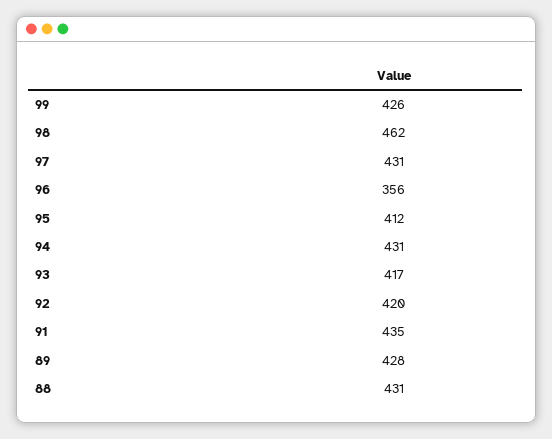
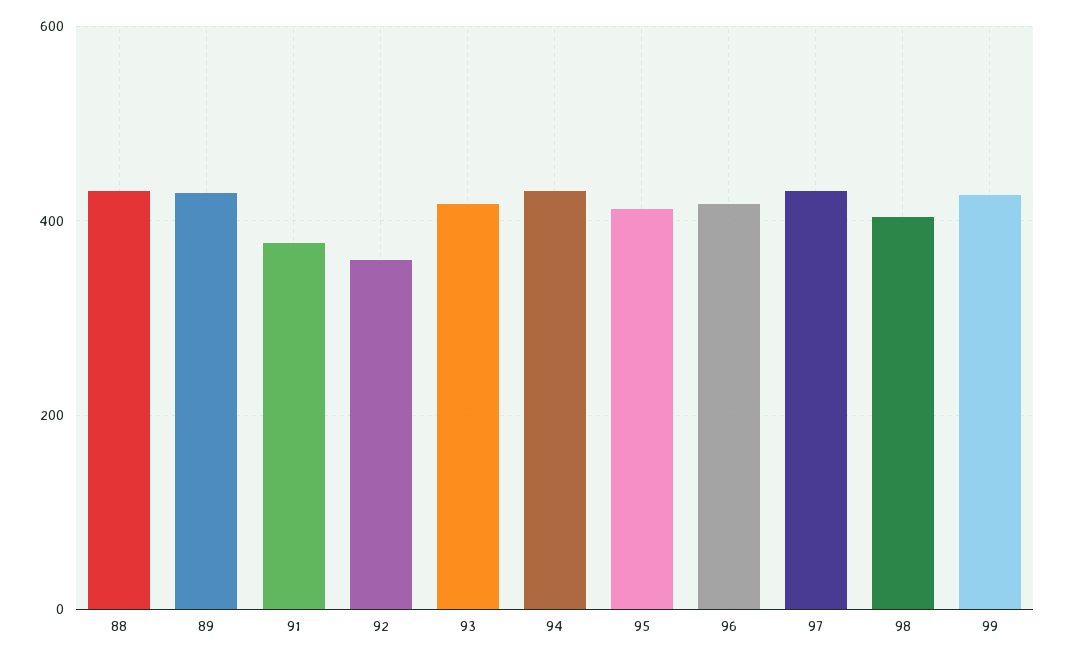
98: 462 -> 400
96: 356 -> 420
92: 420 -> 360
91: 435 -> 380

